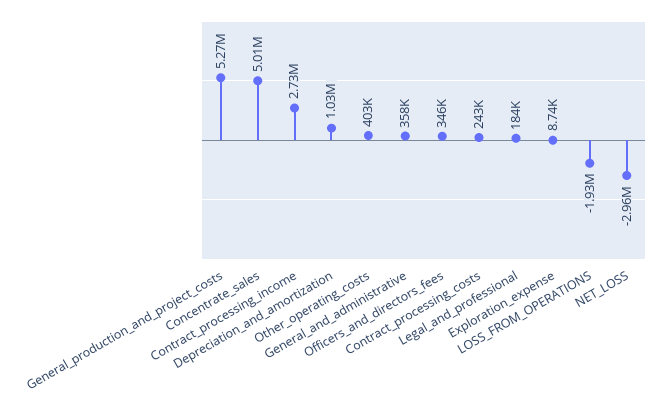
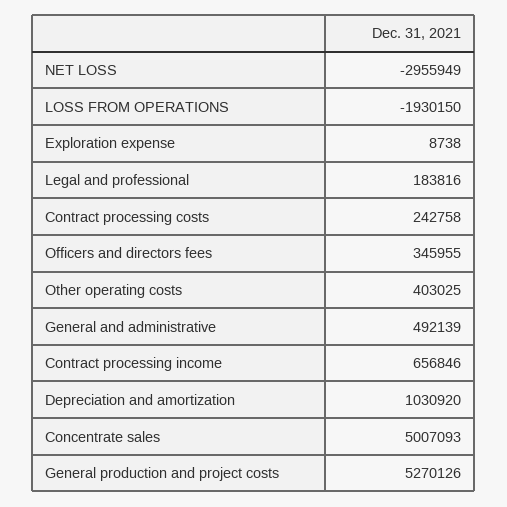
Contract_processing_income: 2730000 -> 656846
General_and_administrative: 358000 -> 492139

